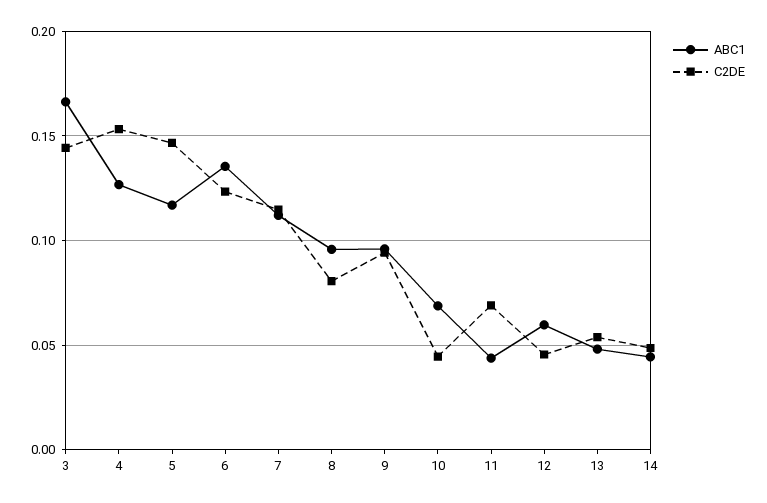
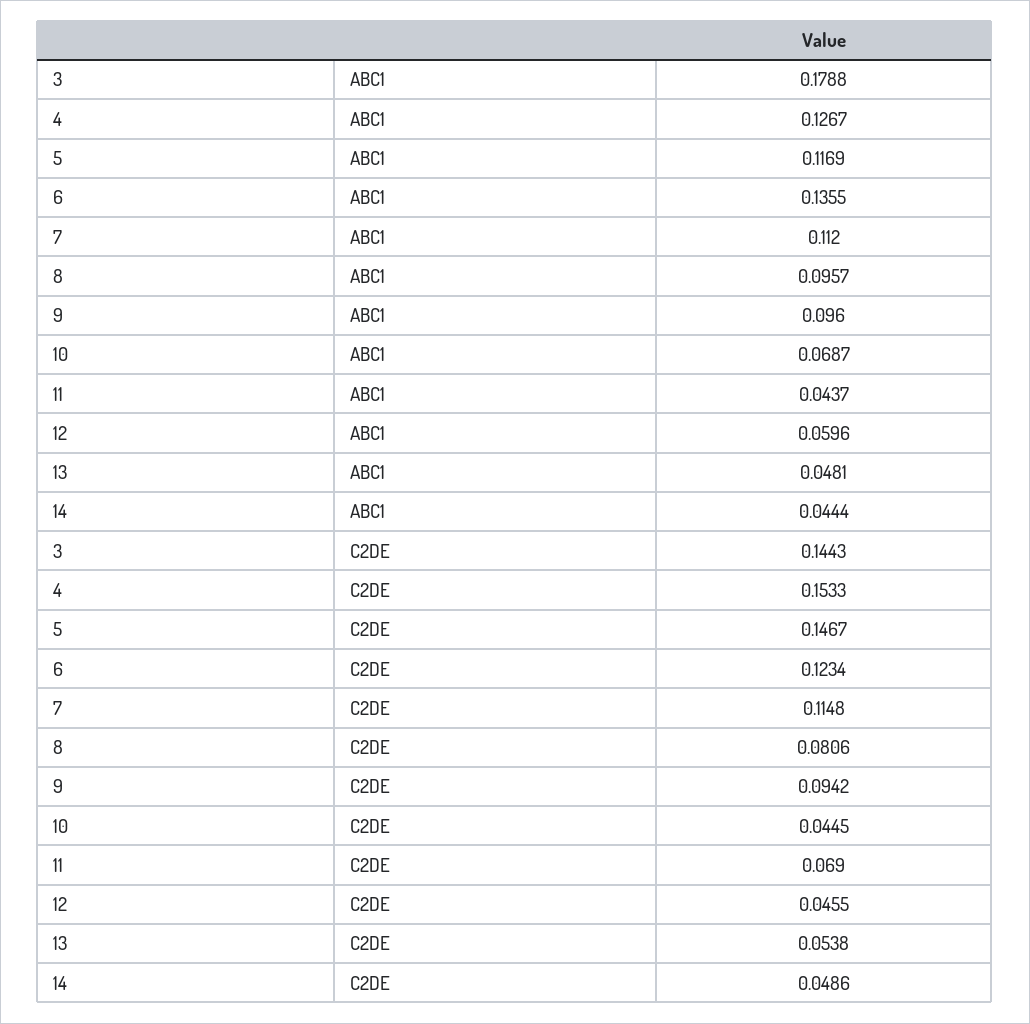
ABC1, 3: 0.165 -> 0.1788

